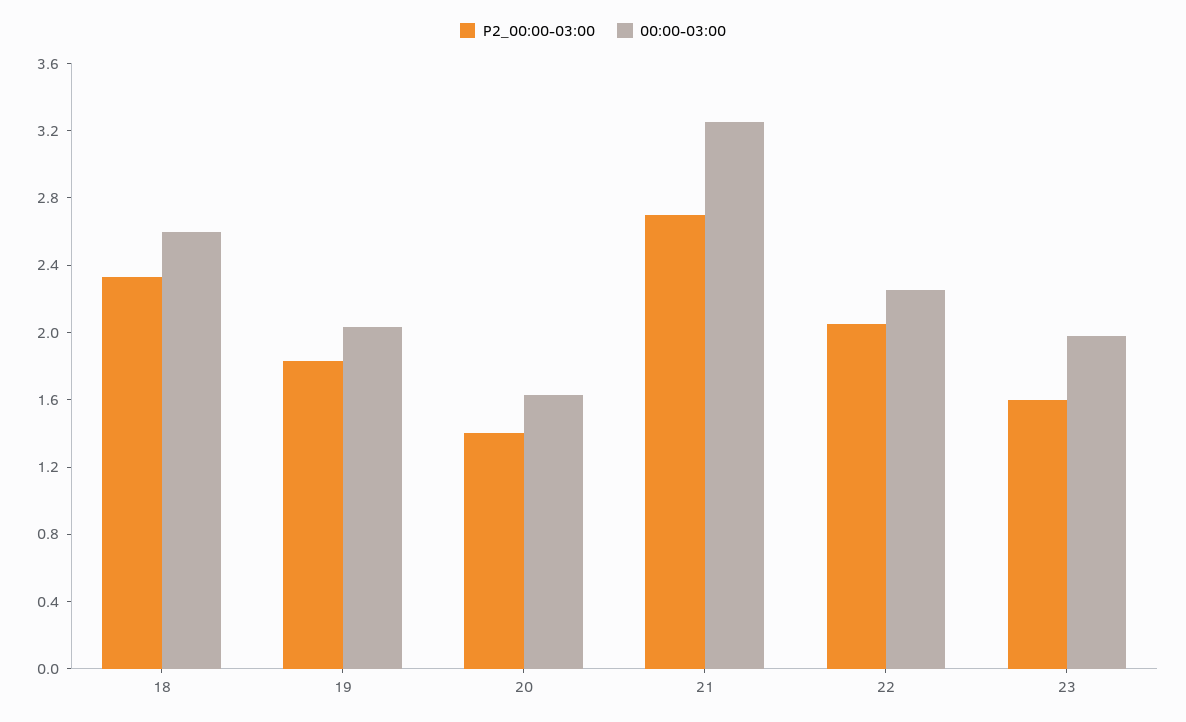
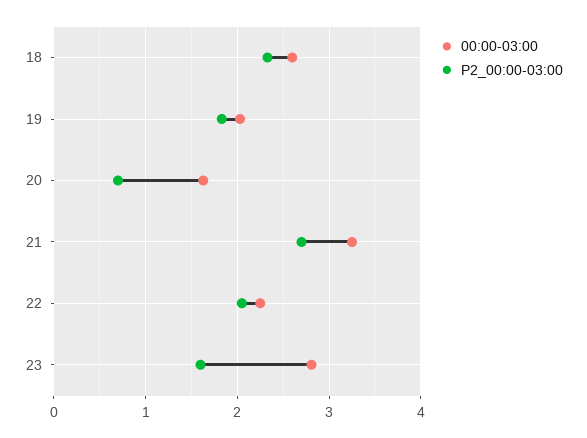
P2_00:00-03:00, 20: 1.4 -> 0.7
00:00-03:00, 23: 2 -> 2.8

